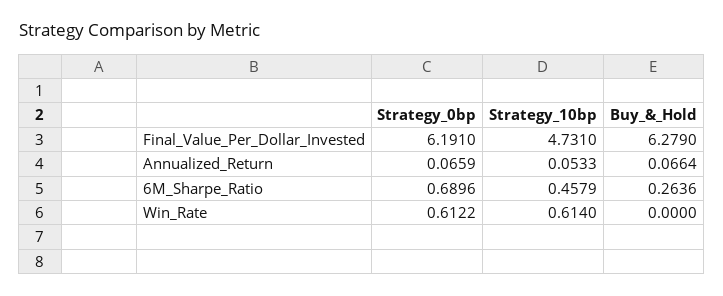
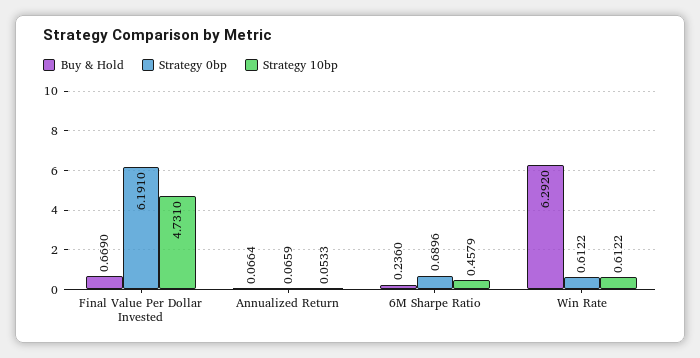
Buy_&_Hold, Final_Value_Per_Dollar_Invested: 6.279 -> 0.669
Buy_&_Hold, 6M_Sharpe_Ratio: 0.2636 -> 0.236
Strategy_10bp, Win_Rate: 0.614 -> 0.6122
Buy_&_Hold, Win_Rate: 0 -> 6.292

